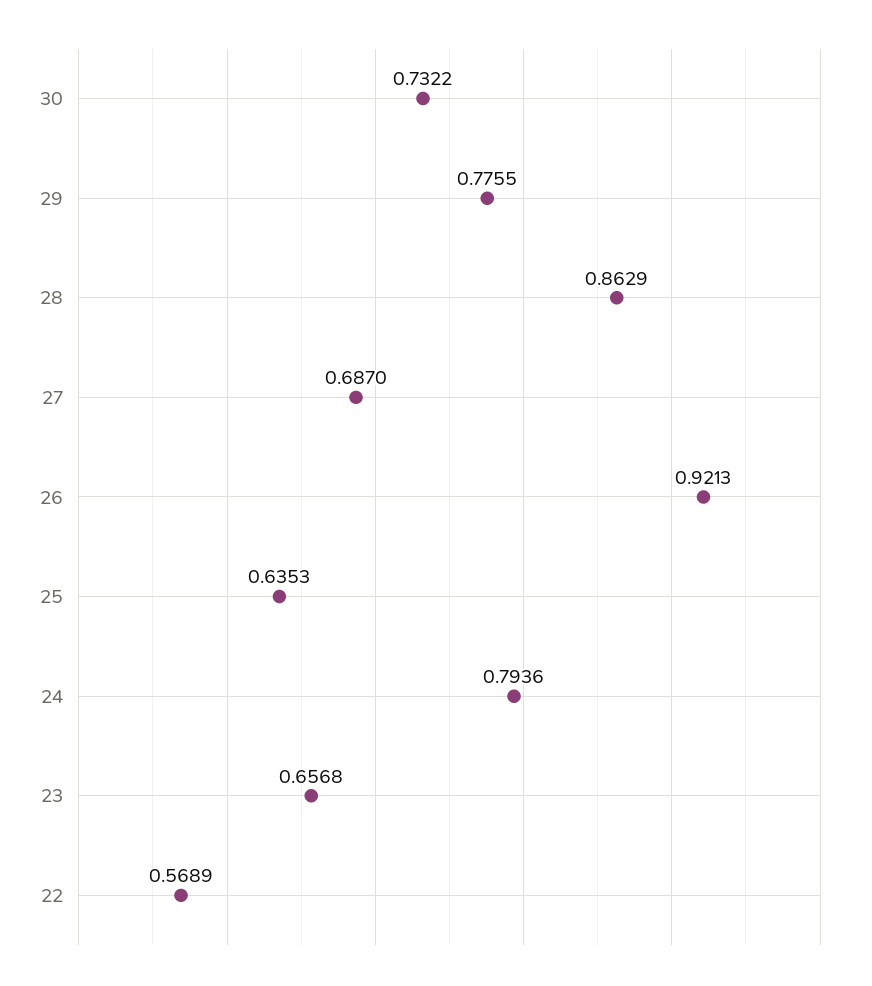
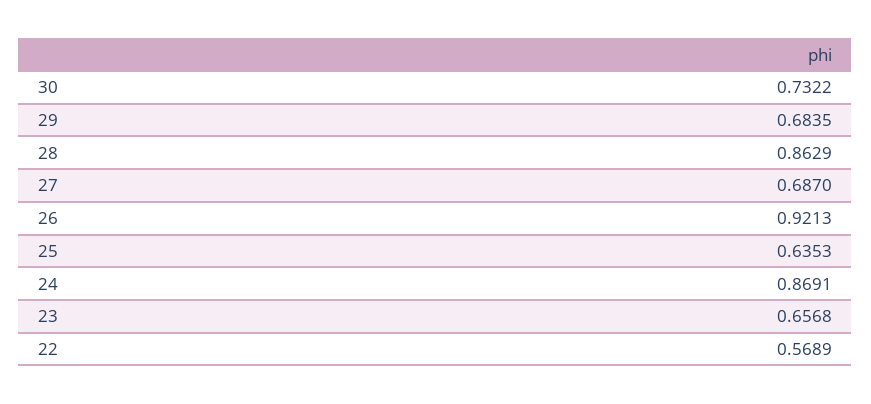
29: 0.7755 -> 0.6835
24: 0.7936 -> 0.8691

